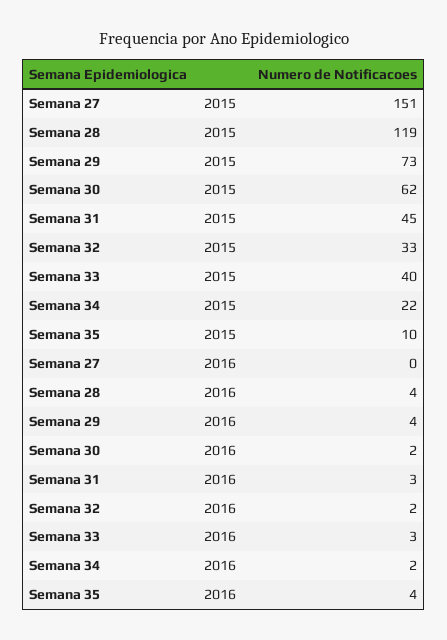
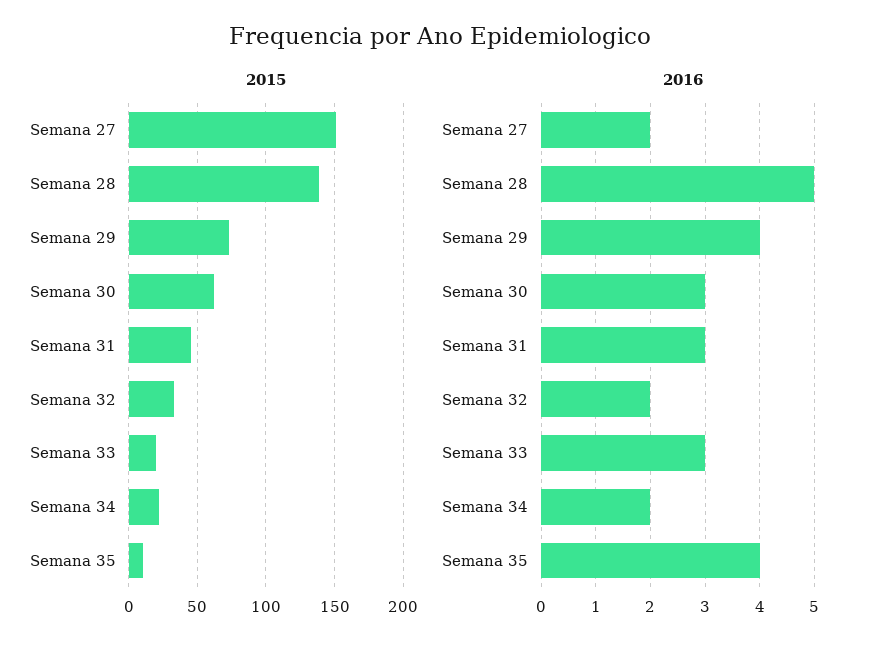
2015, Semana 28: 119 -> 140
2015, Semana 33: 40 -> 20
2016, Semana 27: 0 -> 2
2016, Semana 28: 4 -> 5
2016, Semana 30: 2 -> 3

